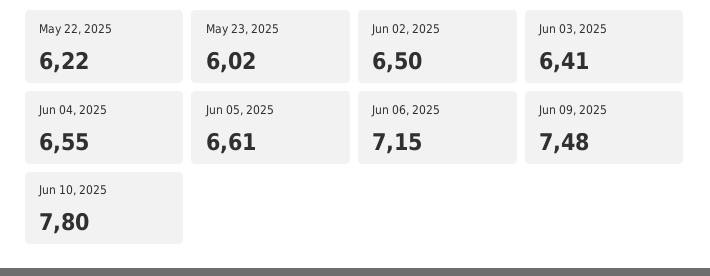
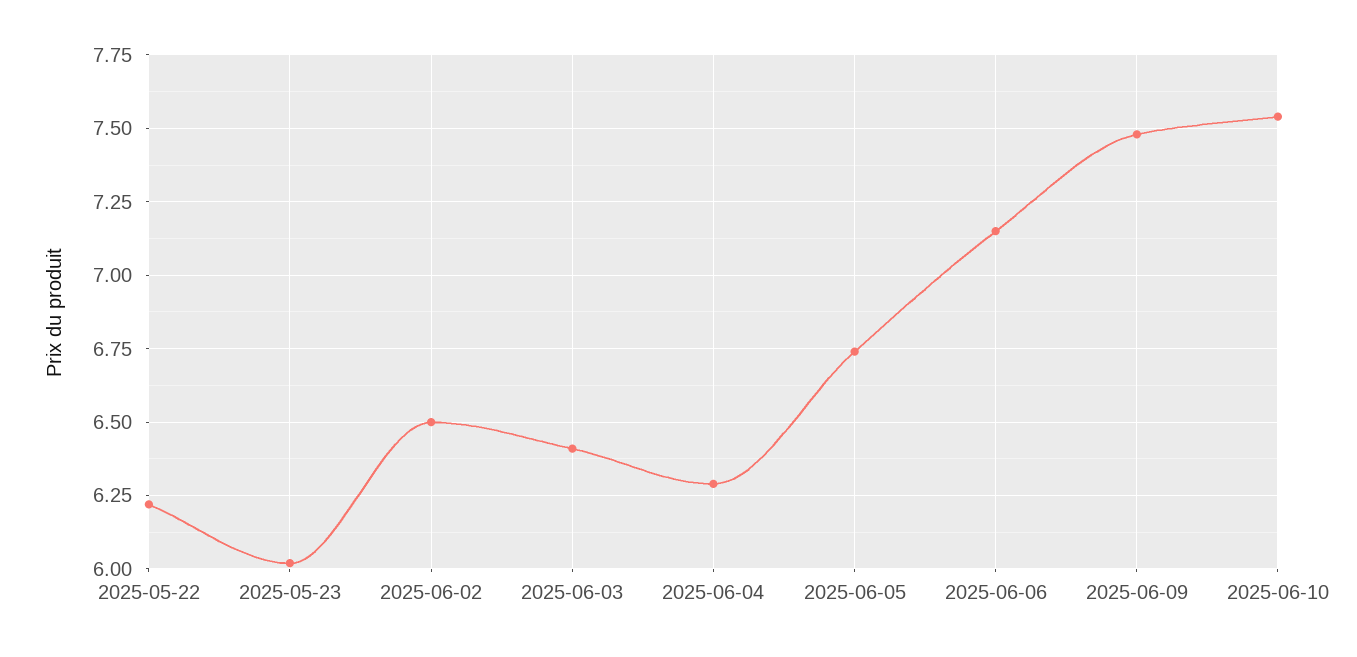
Jun 04, 2025: 6.55 -> 6.3
Jun 05, 2025: 6.61 -> 6.75
Jun 10, 2025: 7.8 -> 7.55

